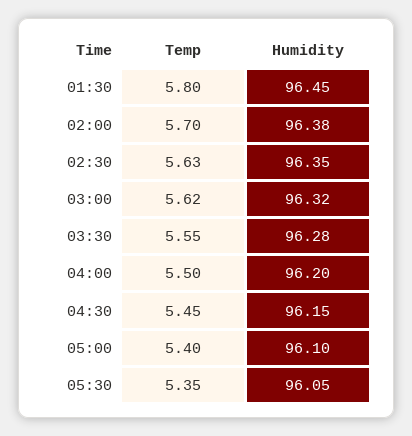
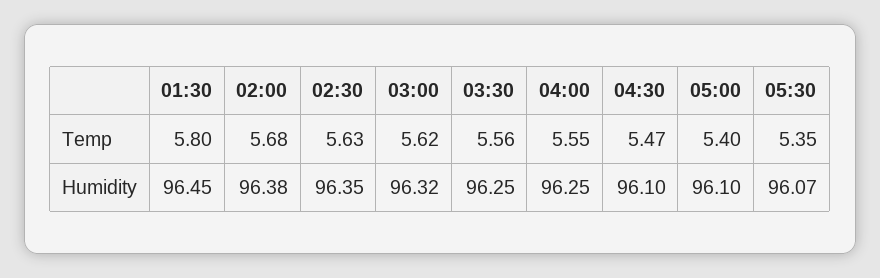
Temp, 02:00: 5.7 -> 5.68
Temp, 03:30: 5.55 -> 5.56
Humidity, 03:30: 96.28 -> 96.25
Temp, 04:00: 5.5 -> 5.55
Humidity, 04:00: 96.2 -> 96.25
Temp, 04:30: 5.45 -> 5.47
Humidity, 04:30: 96.15 -> 96.1
Humidity, 05:30: 96.05 -> 96.07

